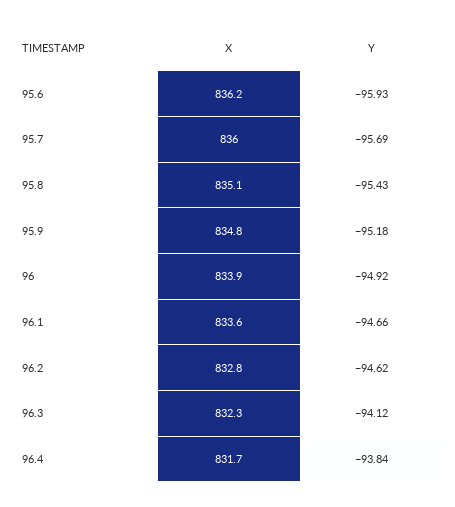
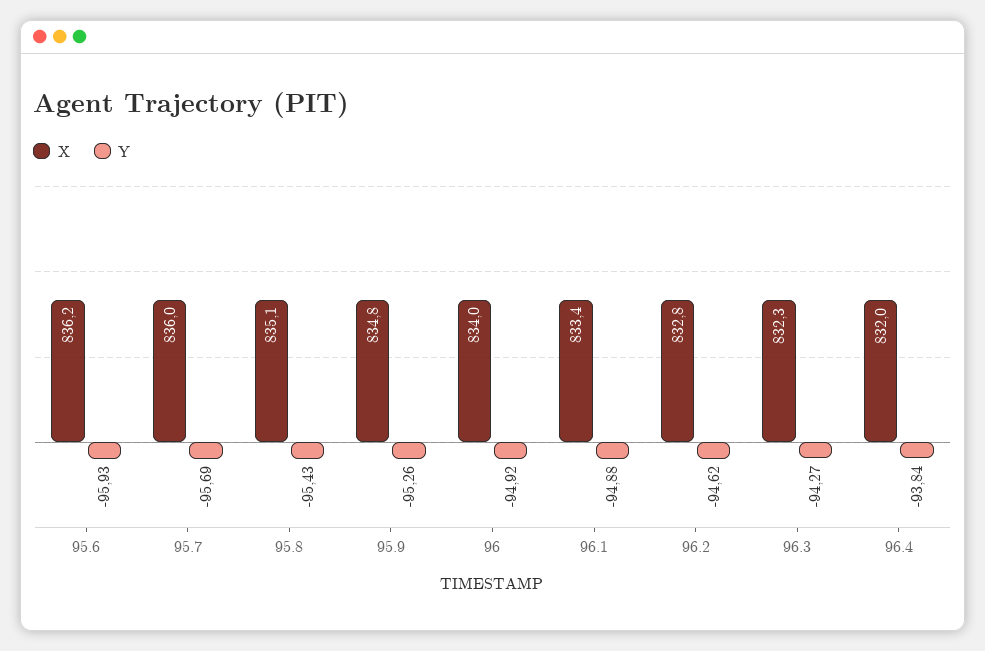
Y, 95.9: -95.18 -> -95.26
X, 96: 833.9 -> 834
X, 96.1: 833.6 -> 833.4
Y, 96.1: -94.66 -> -94.88
Y, 96.3: -94.12 -> -94.27
X, 96.4: 831.7 -> 832

